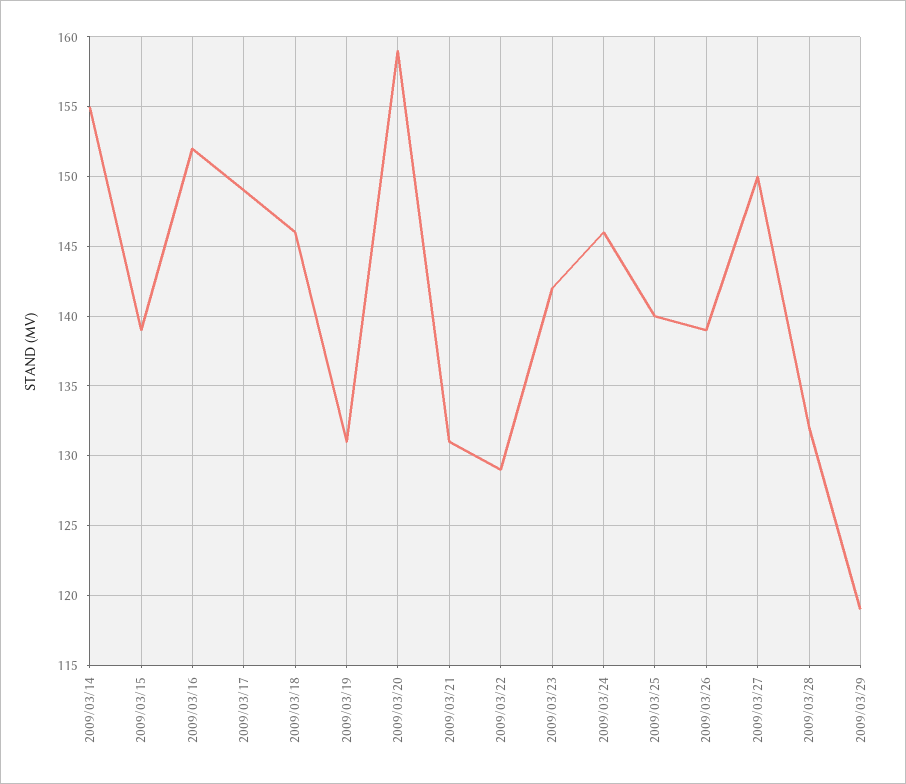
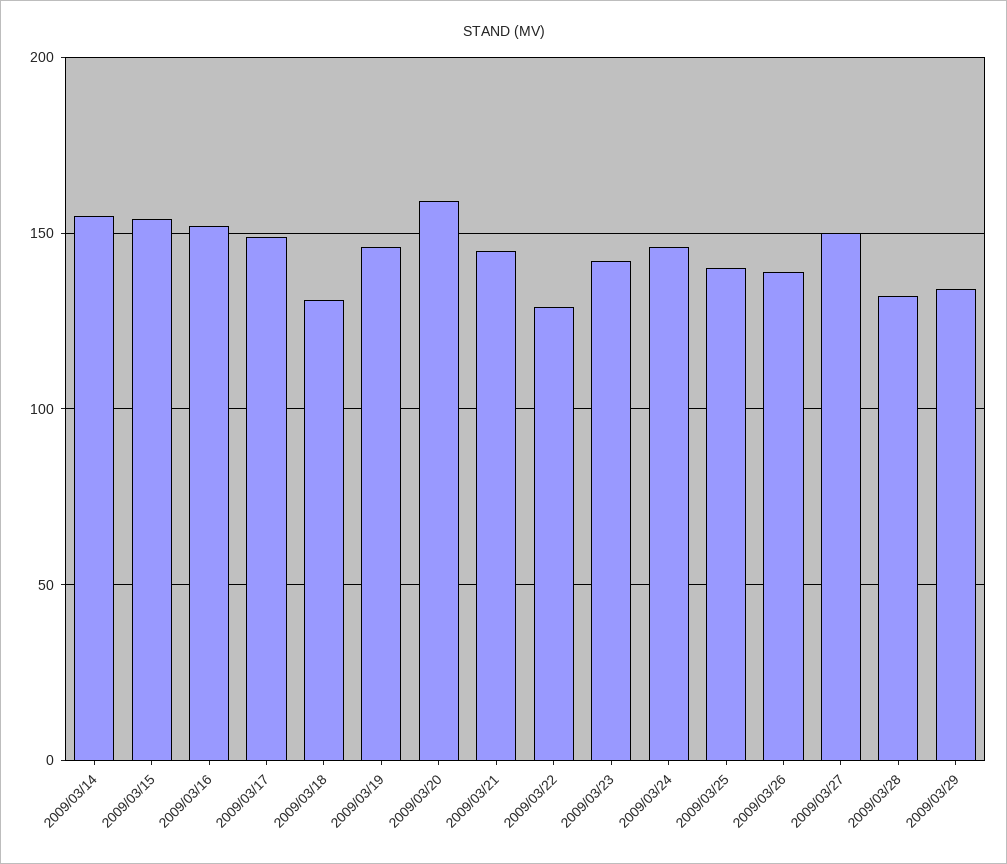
2009/03/15: 139 -> 155
2009/03/18: 146 -> 130
2009/03/19: 131 -> 145
2009/03/21: 131 -> 145
2009/03/29: 119 -> 135

